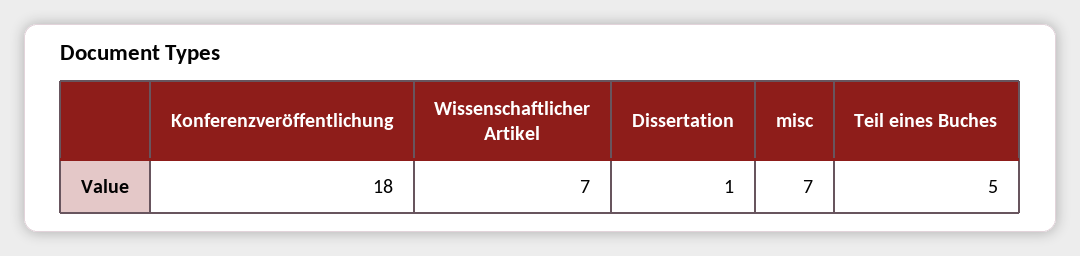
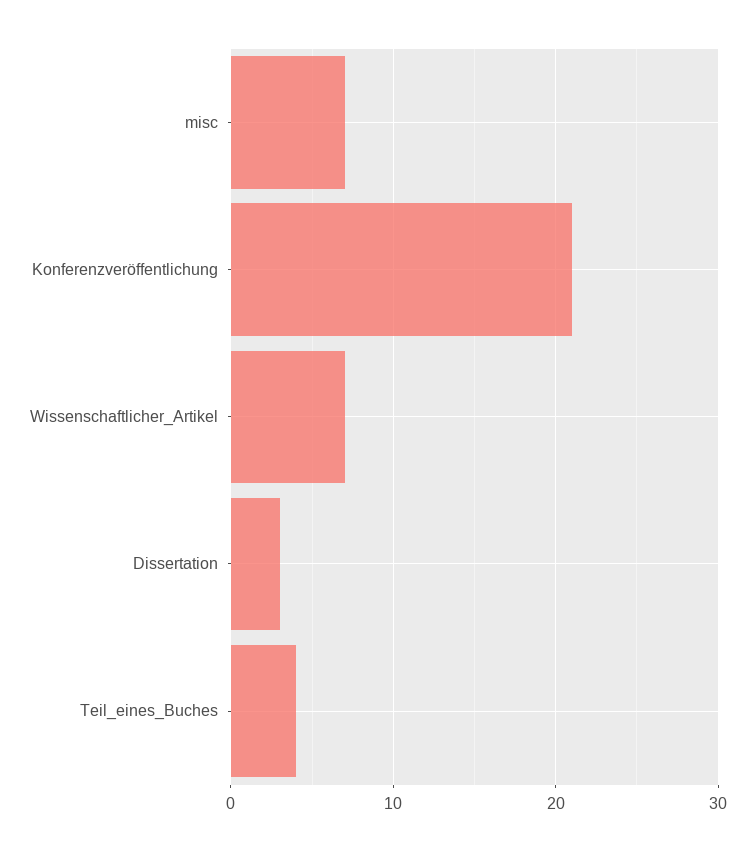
Konferenzveröffentlichung: 18 -> 21
Dissertation: 1 -> 3
Teil eines Buches: 5 -> 4

